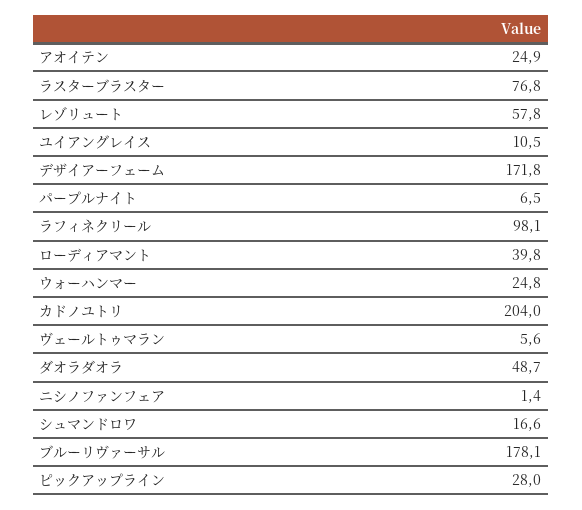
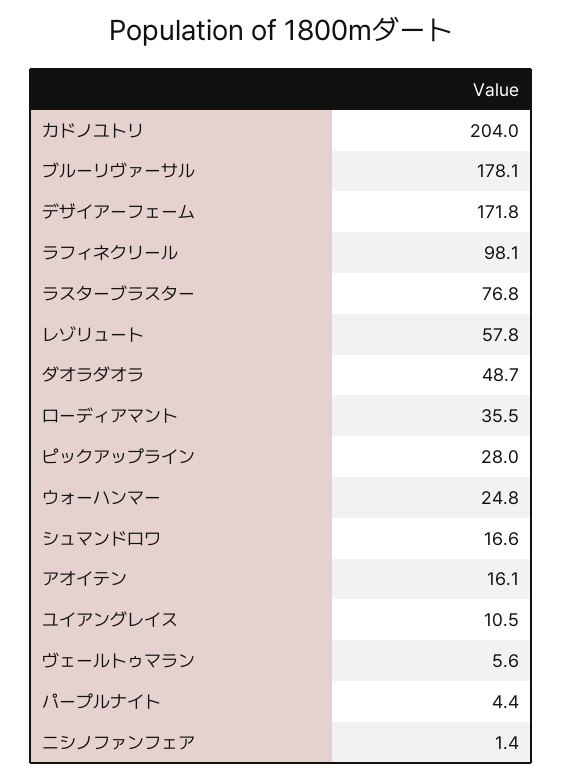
アオイテン: 24.9 -> 16.1
パープルナイト: 6.5 -> 4.4
ローディアマント: 39.8 -> 35.5

